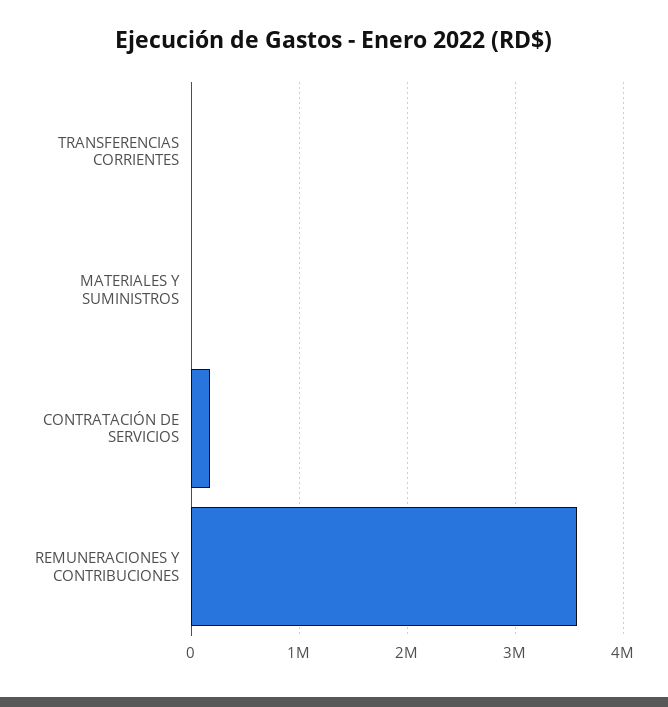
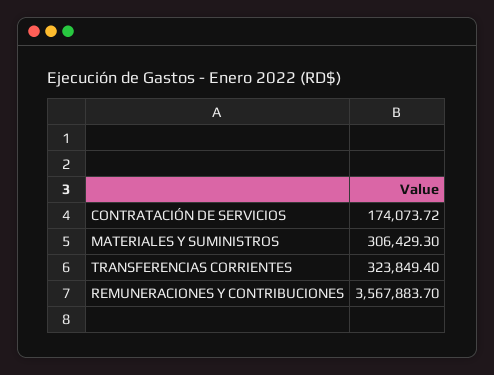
TRANSFERENCIAS CORRIENTES: 0 -> 323849.4
MATERIALES Y SUMINISTROS: 0 -> 306429.3

